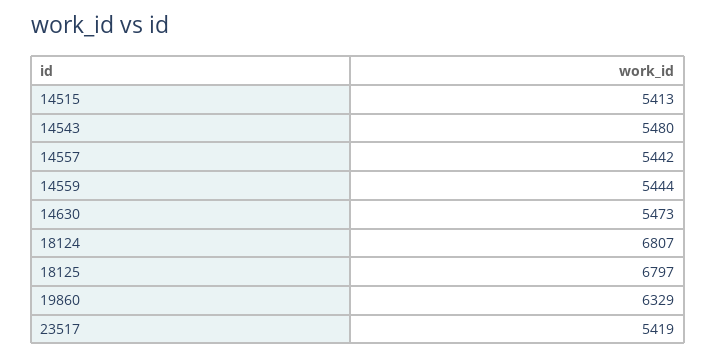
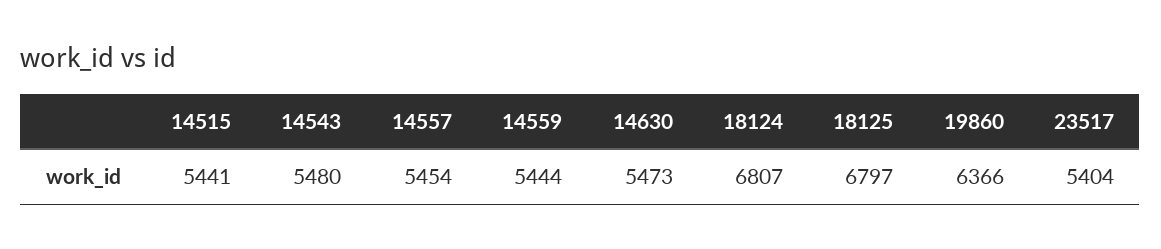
14515: 5413 -> 5441
14557: 5442 -> 5454
19860: 6329 -> 6366
23517: 5419 -> 5404

